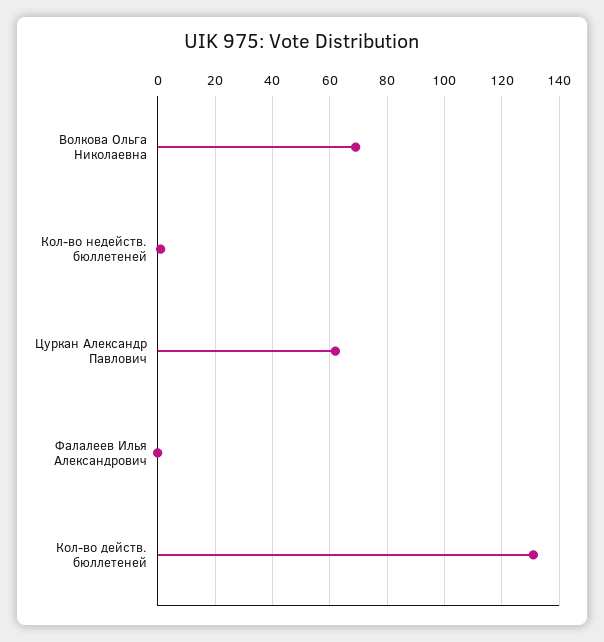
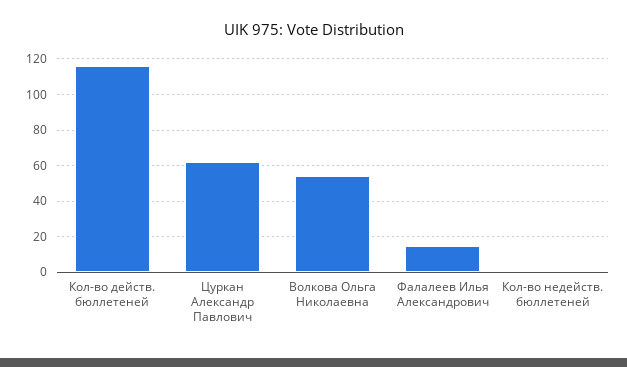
Волкова Ольга Николаевна: 70 -> 55
Фалалеев Илья Александрович: 0 -> 15
Кол-во действ. бюллетеней: 130 -> 115

